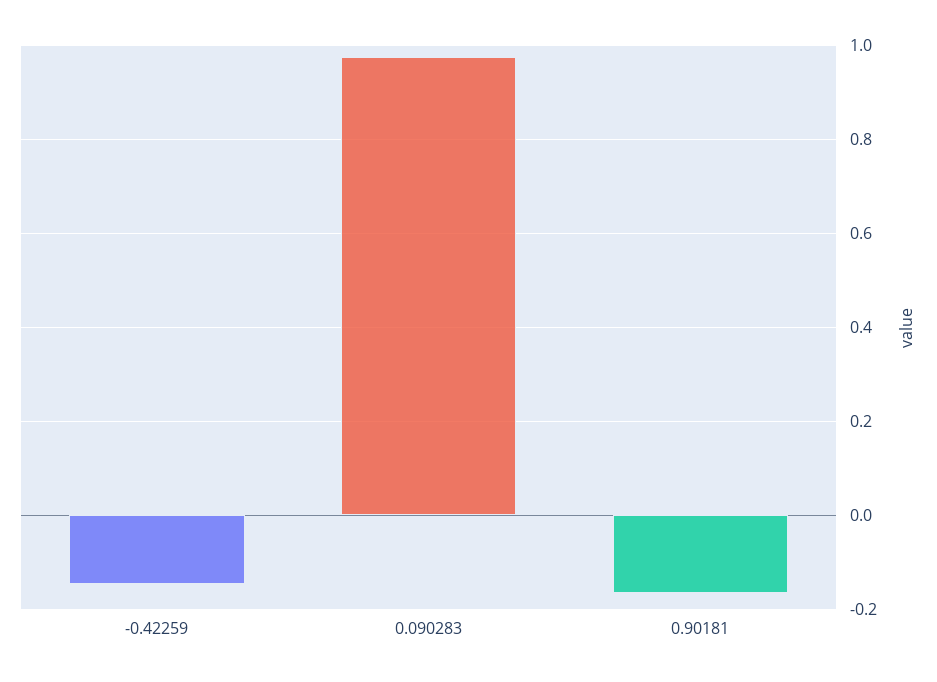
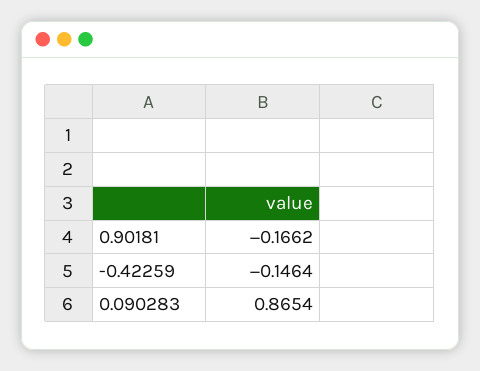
0.090283: 0.98 -> 0.8654

